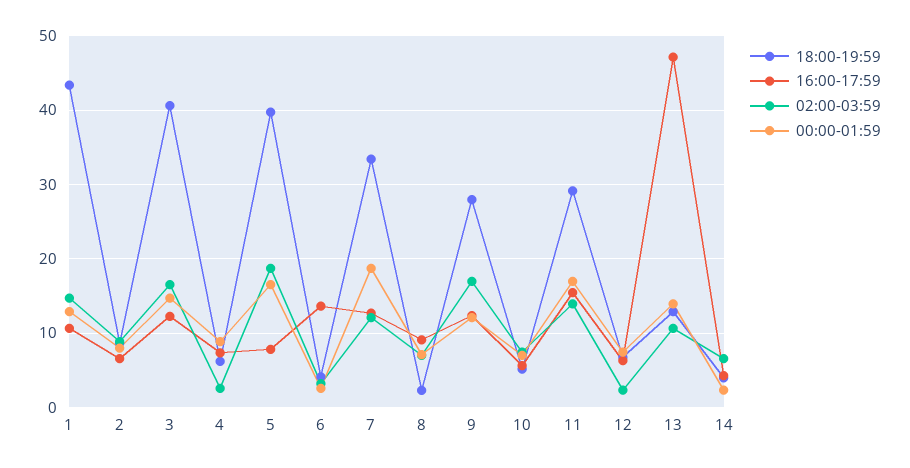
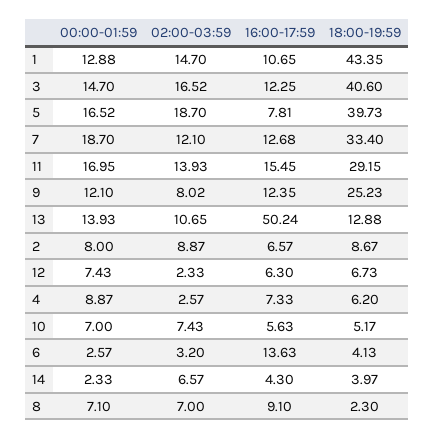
18:00-19:59, 9: 28 -> 25.23
02:00-03:59, 9: 17 -> 8.02
16:00-17:59, 13: 47 -> 50.24

